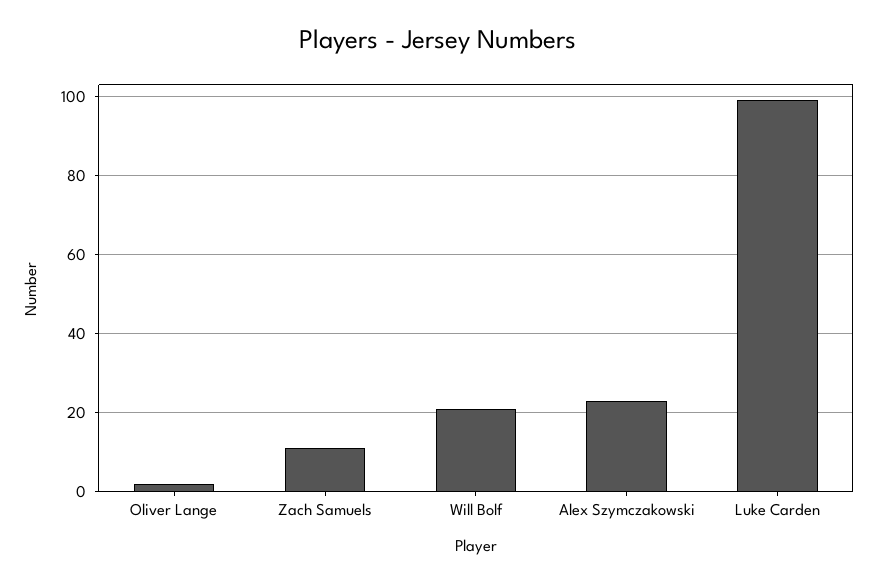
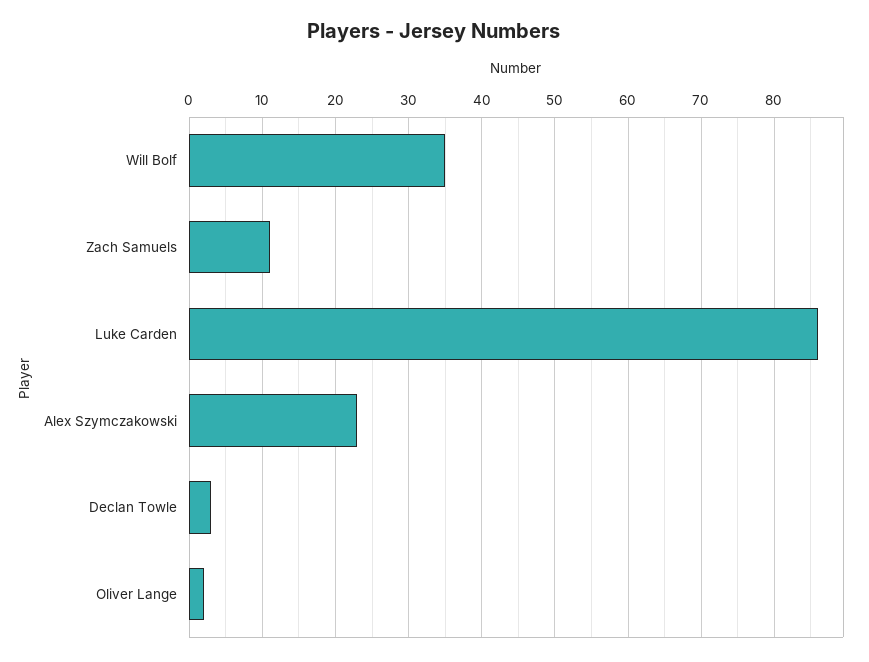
Will Bolf: 20 -> 35
Luke Carden: 100 -> 86
Declan Towle: none -> 3

